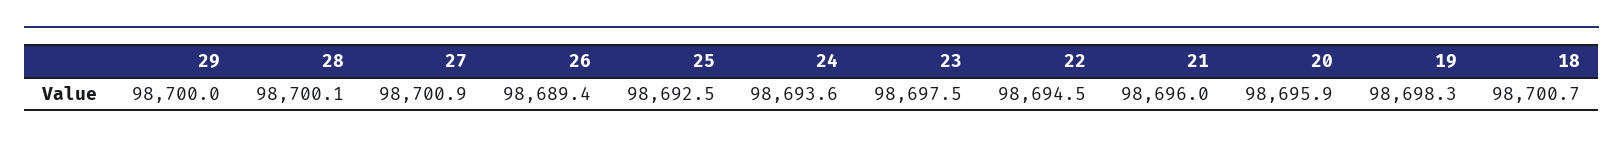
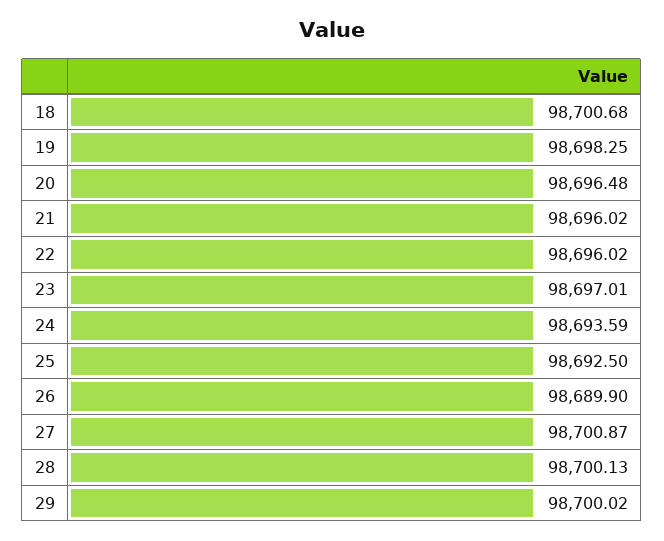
26: 98689.4 -> 98689.9
23: 98697.5 -> 98697.01
22: 98694.5 -> 98696.02
20: 98695.9 -> 98696.48

